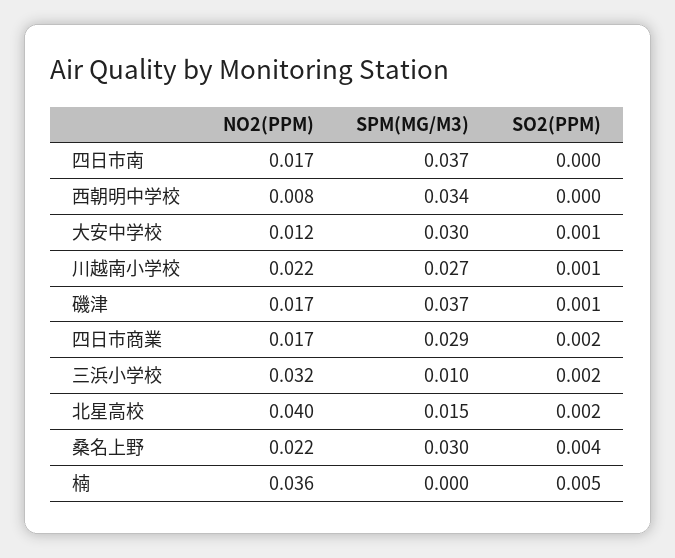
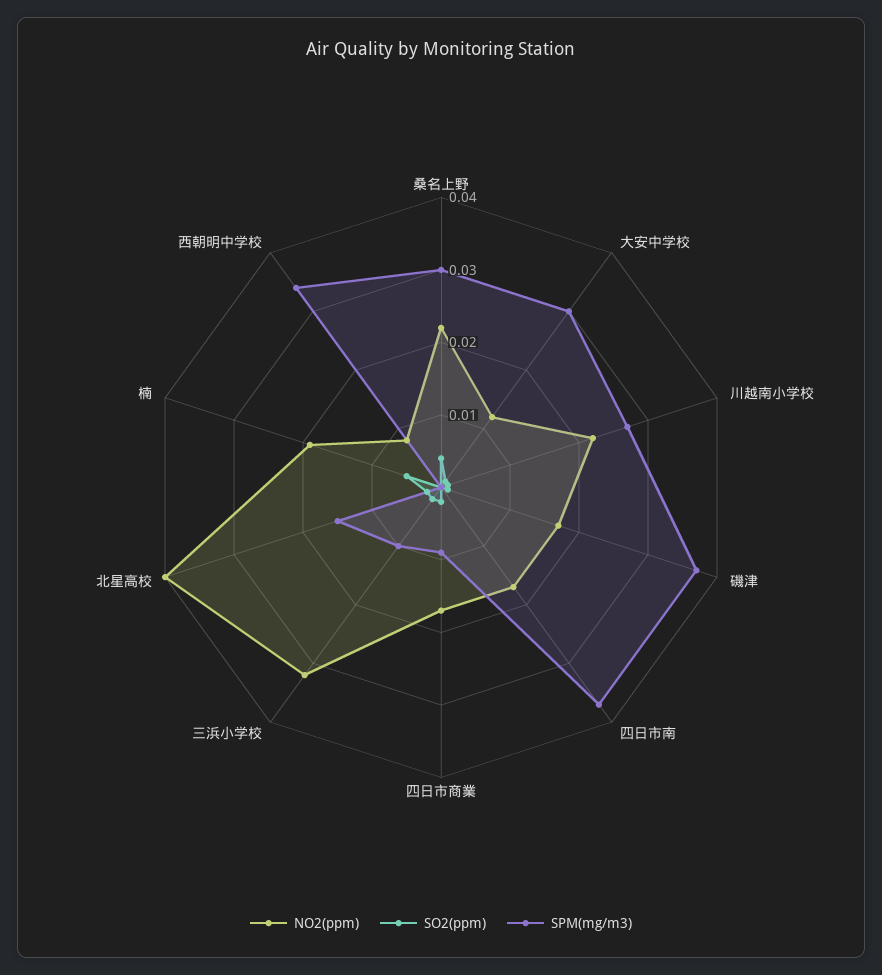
SPM(MG/M3), 四日市商業: 0.029 -> 0.01
NO2(PPM), 楠: 0.036 -> 0.02

